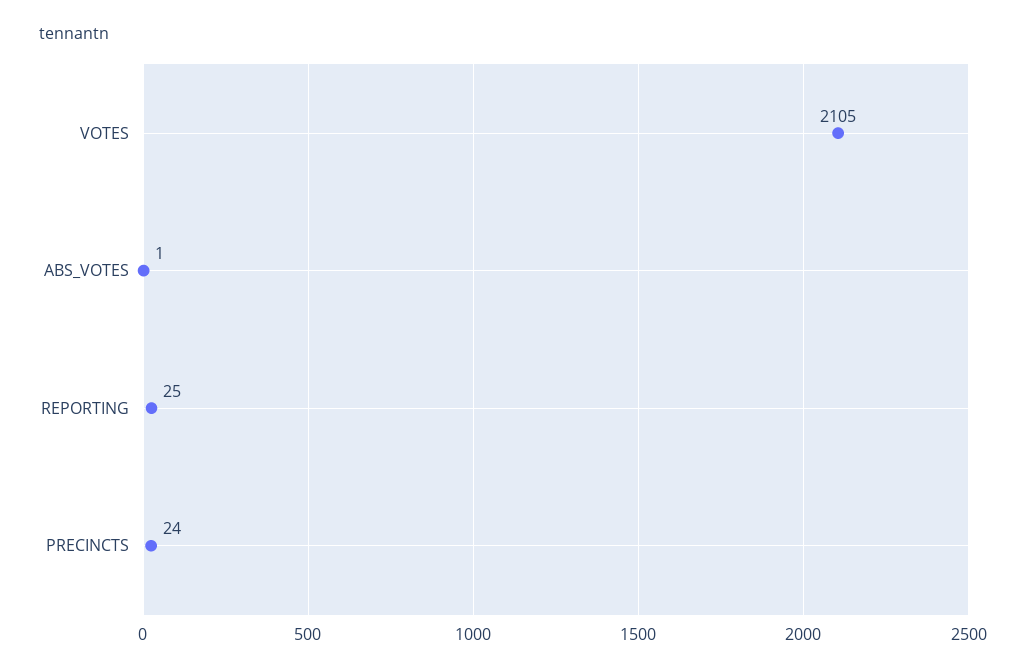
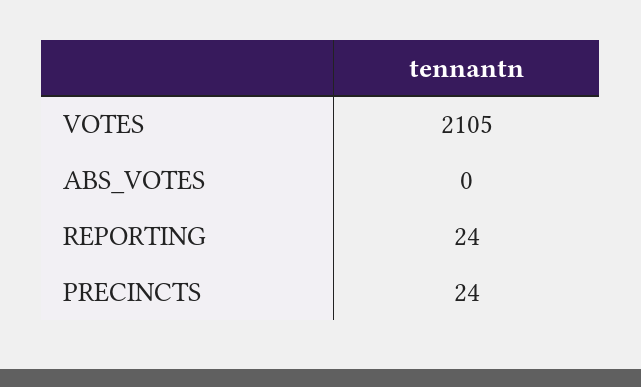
ABS_VOTES: 1 -> 0
REPORTING: 25 -> 24

